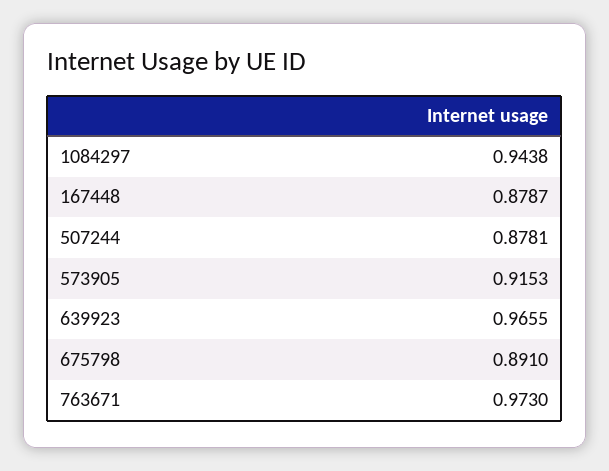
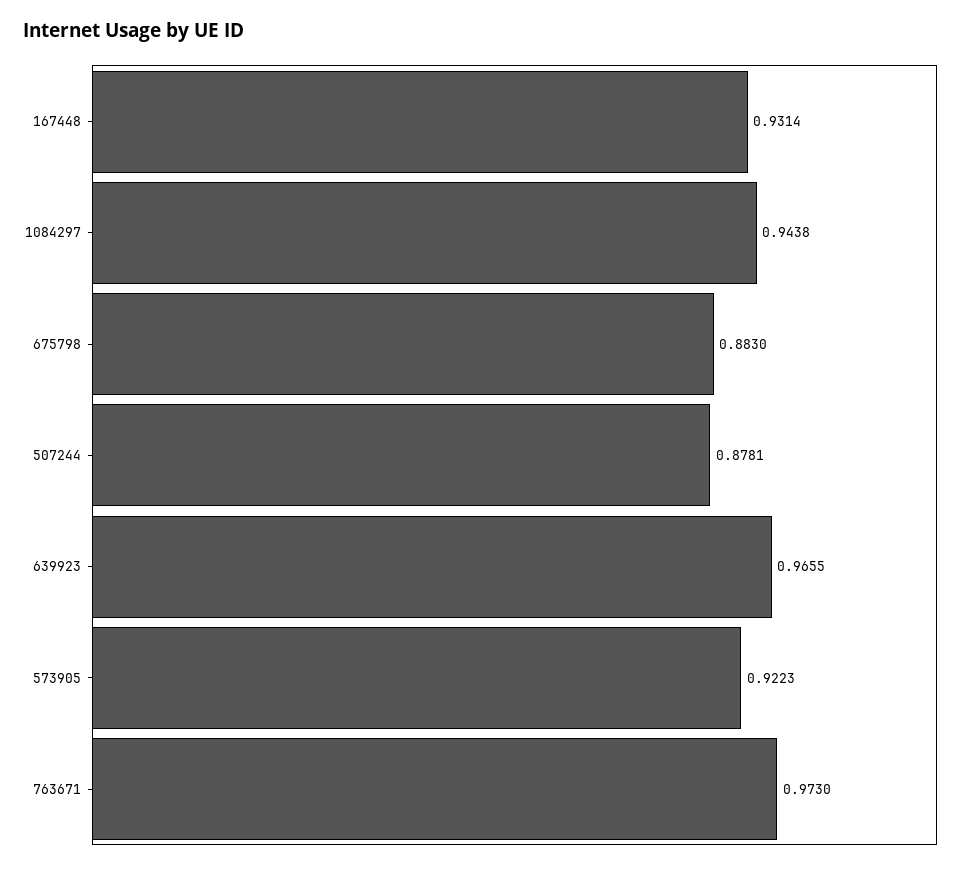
167448: 0.8787 -> 0.9314
573905: 0.9153 -> 0.9223
675798: 0.891 -> 0.883

